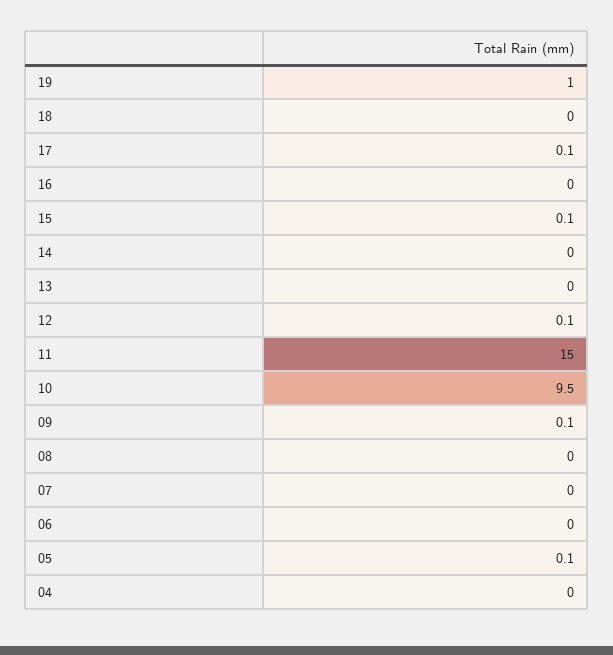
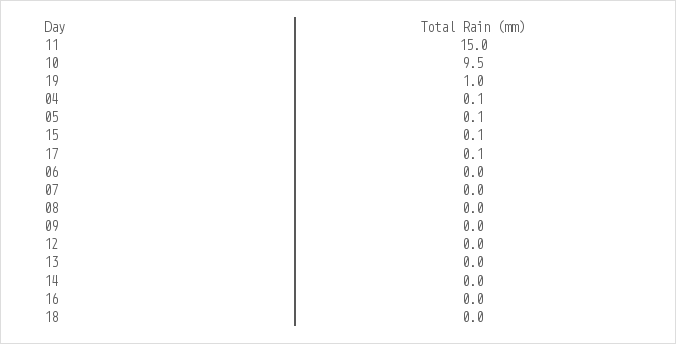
12: 0.1 -> 0
09: 0.1 -> 0
04: 0 -> 0.1

